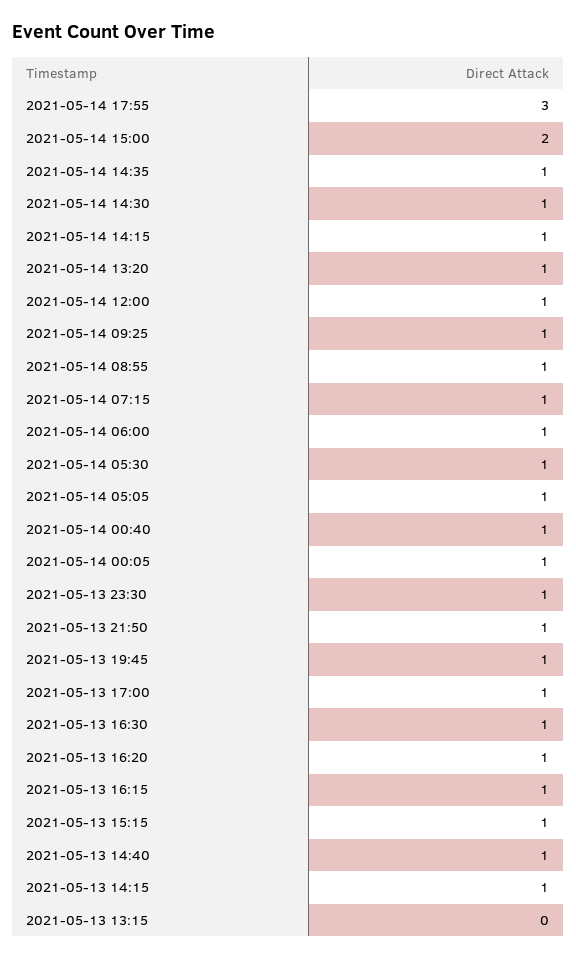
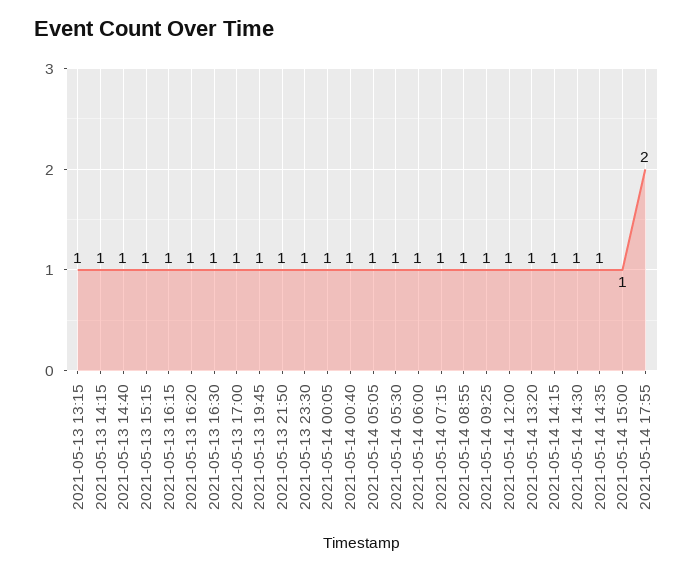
2021-05-14 17:55: 3 -> 2
2021-05-14 15:00: 2 -> 1
2021-05-13 13:15: 0 -> 1

